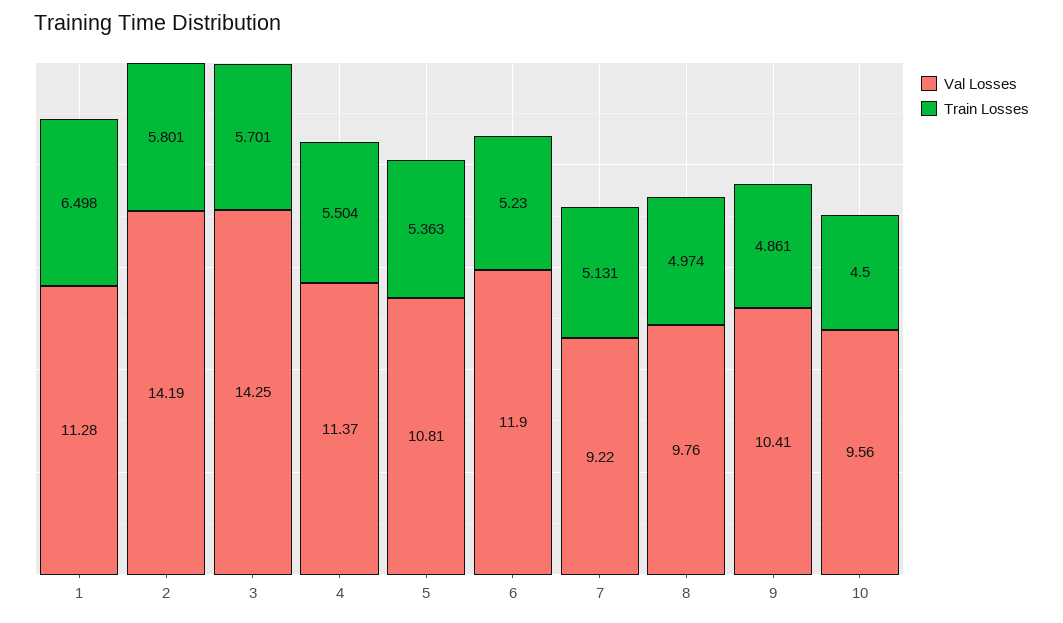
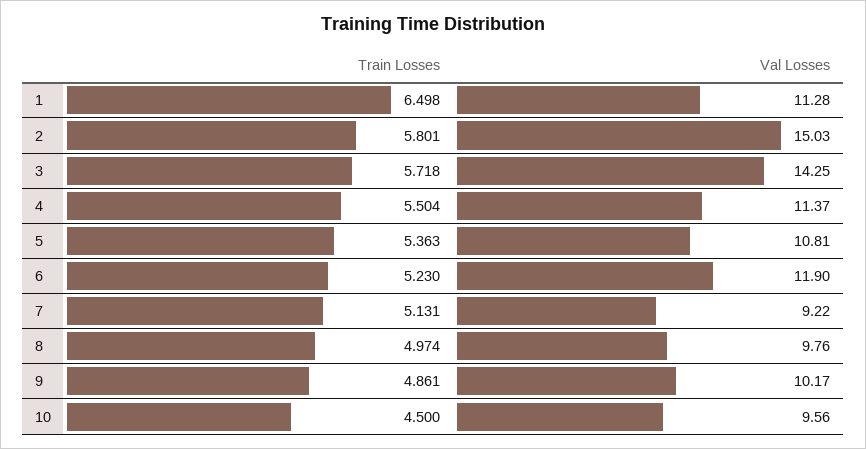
Val Losses, 2: 14.19 -> 15.03
Train Losses, 3: 5.701 -> 5.718
Val Losses, 9: 10.41 -> 10.17

